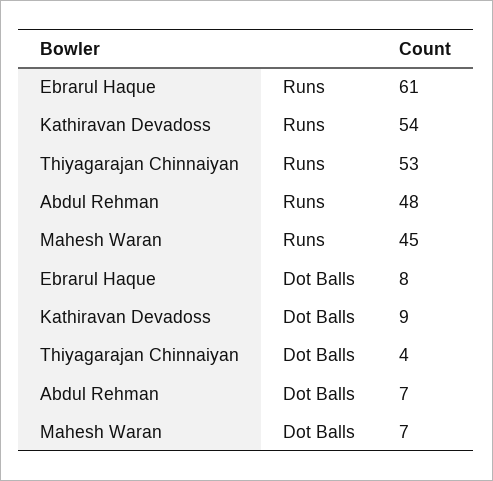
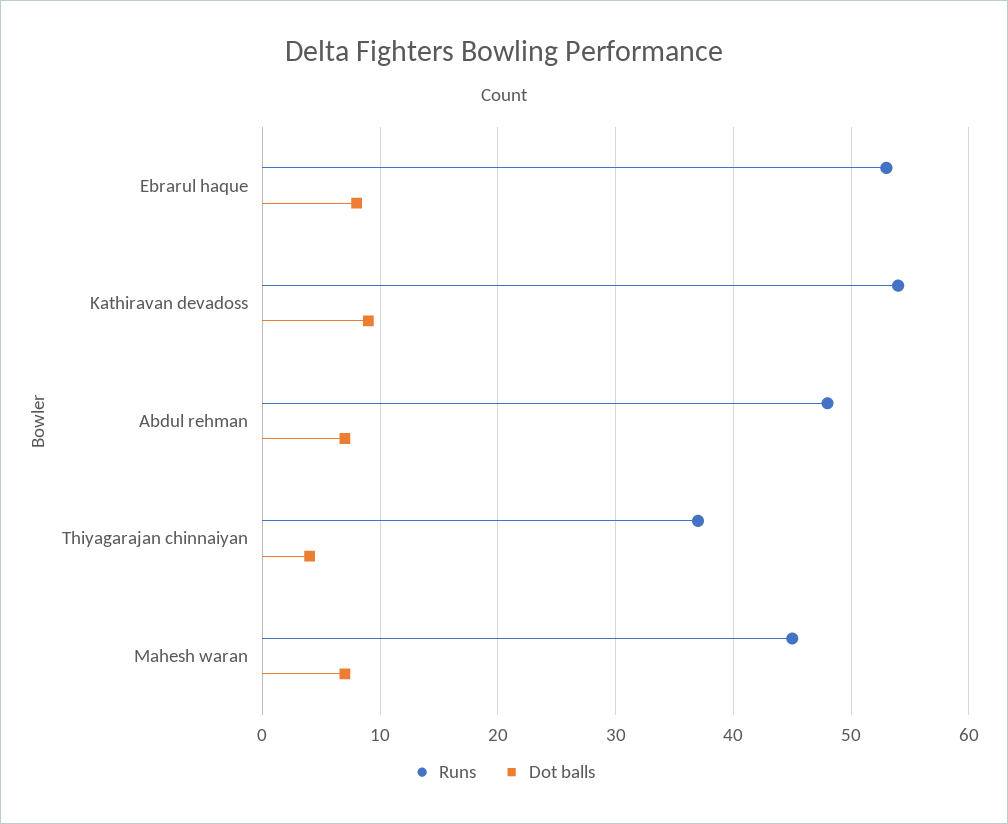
Runs, Ebrarul Haque: 61 -> 53
Runs, Thiyagarajan Chinnaiyan: 53 -> 37

